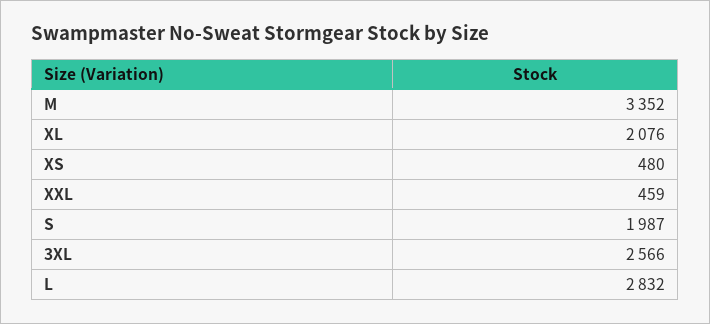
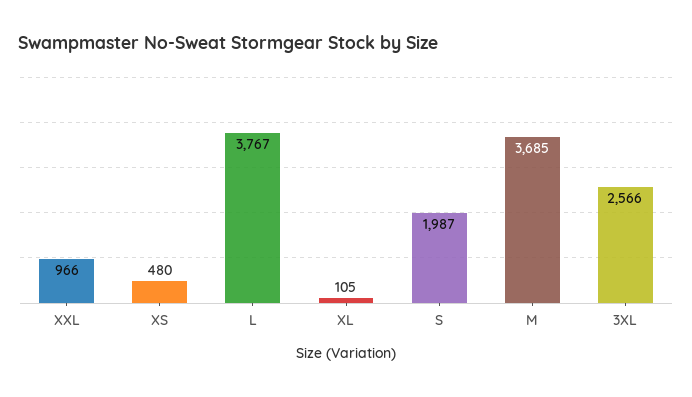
M: 3352 -> 3685
XL: 2076 -> 105
XXL: 459 -> 966
L: 2832 -> 3767

